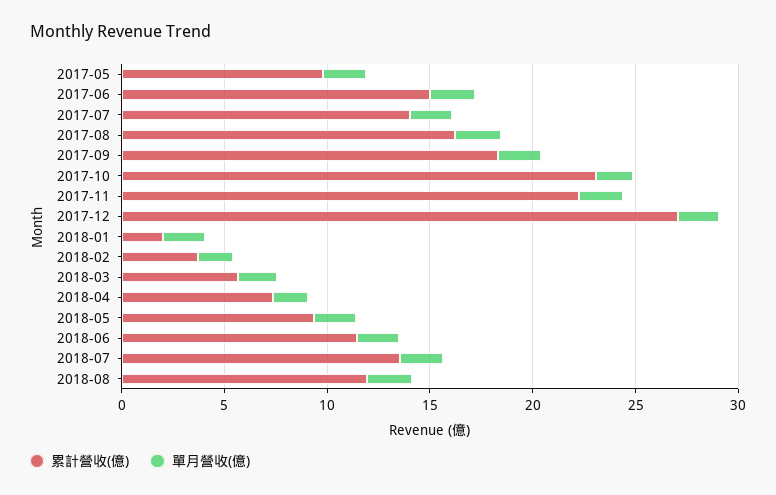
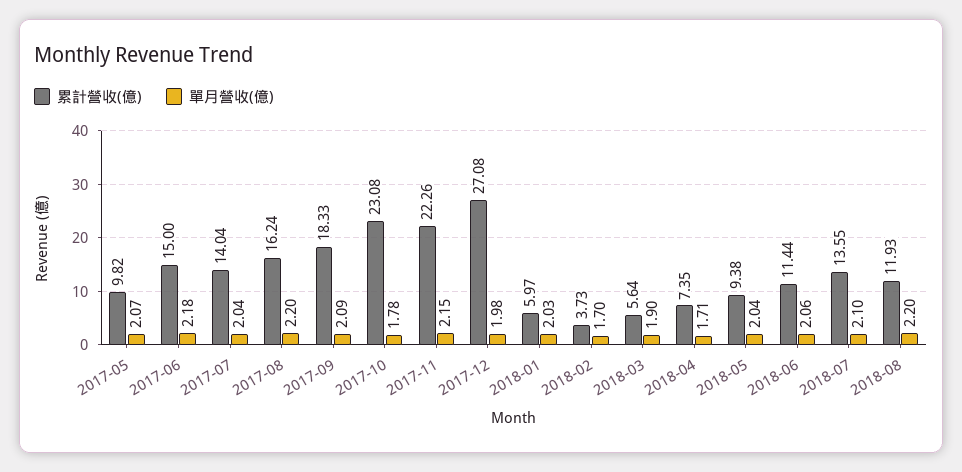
累計營收(億), 2018-01: 2 -> 5.97

